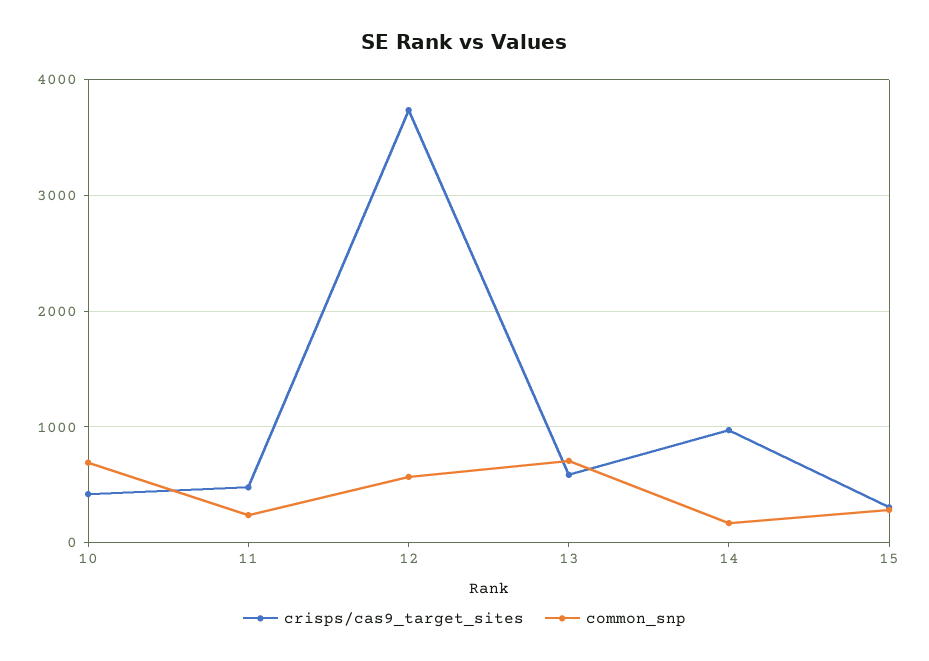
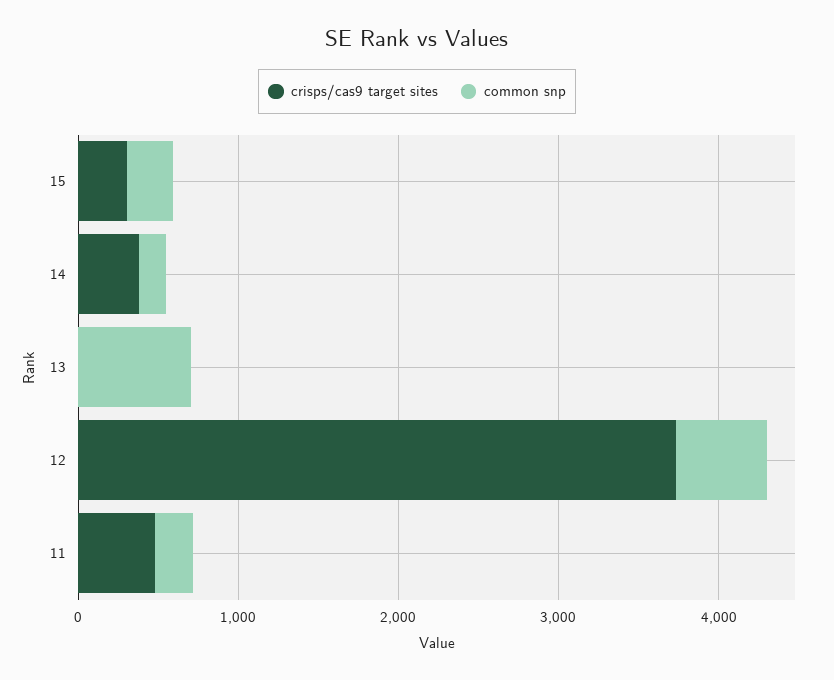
crisps/cas9_target_sites, 10: 400 -> none
common_snp, 10: 700 -> none
crisps/cas9_target_sites, 13: 600 -> 0
crisps/cas9_target_sites, 14: 1000 -> 400

